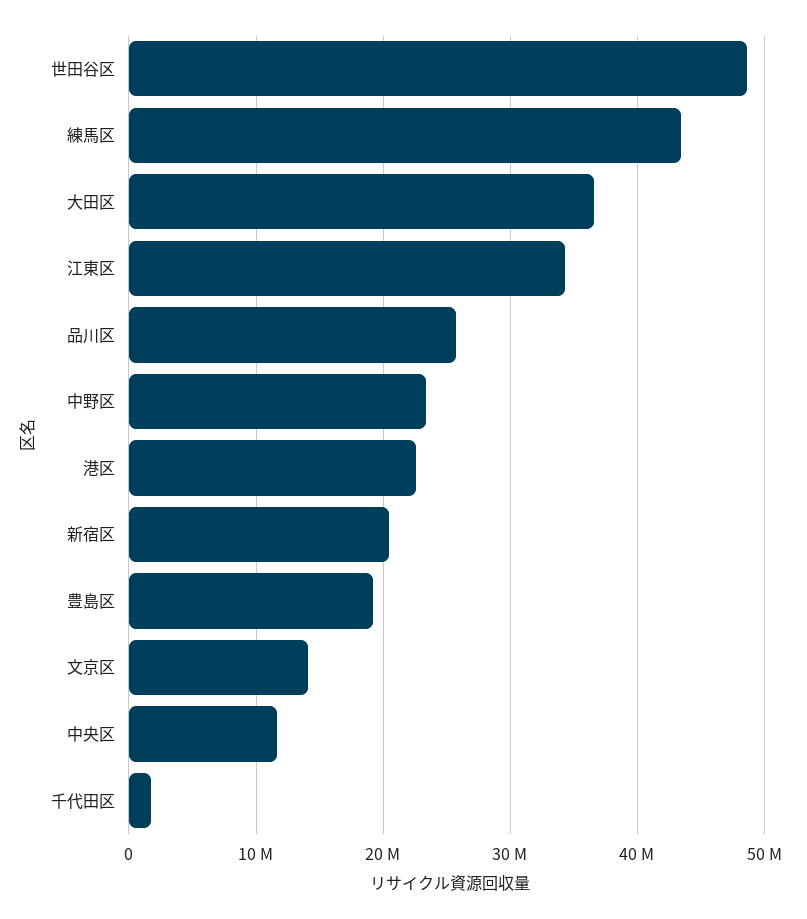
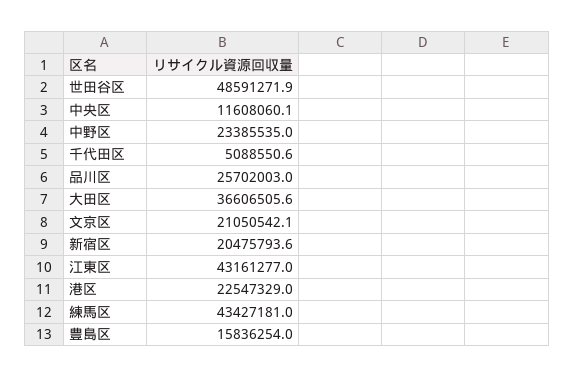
江東区: 34000000 -> 43161277
豊島区: 19000000 -> 15836254
文京区: 14000000 -> 21050542.1
千代田区: 2000000 -> 5088550.6

